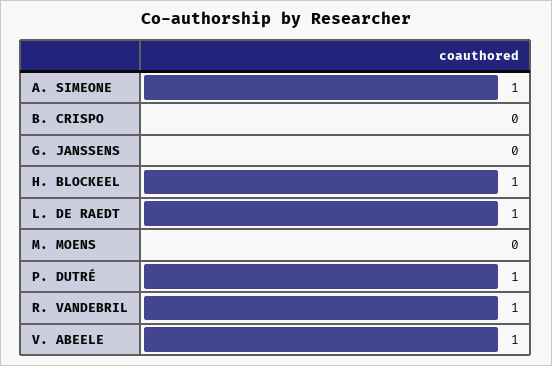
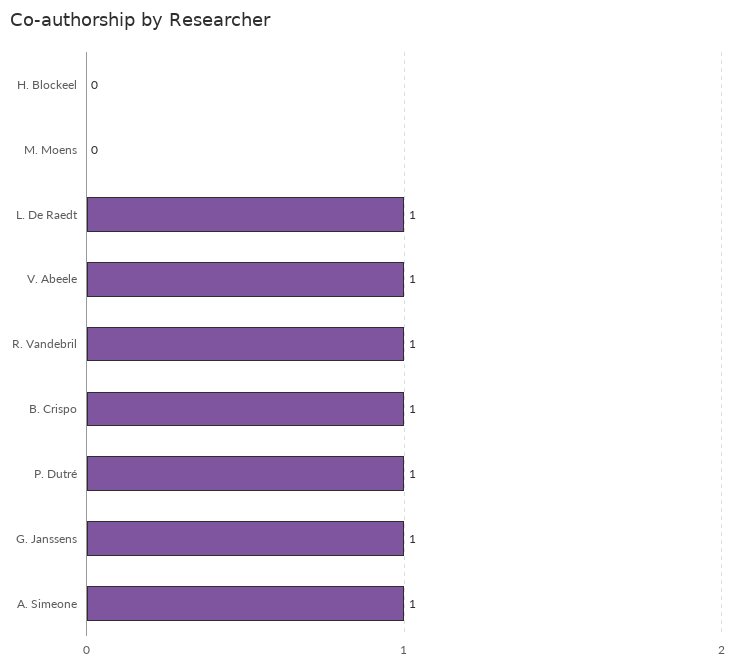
B. CRISPO: 0 -> 1
G. JANSSENS: 0 -> 1
H. BLOCKEEL: 1 -> 0

